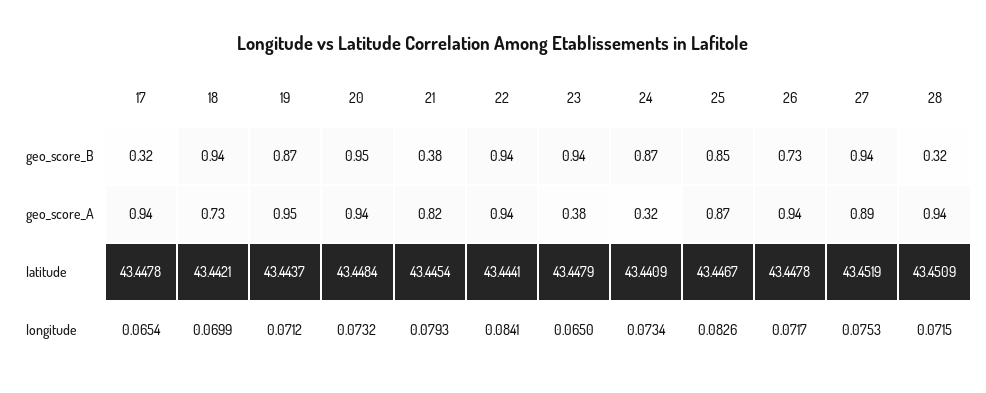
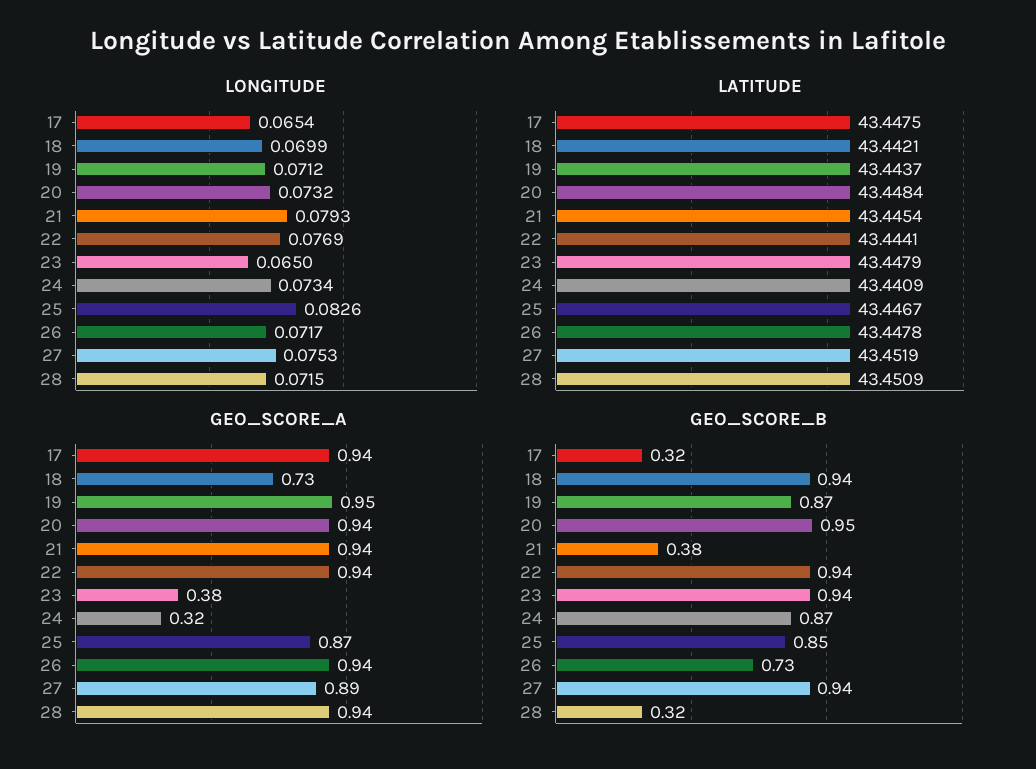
geo_score_A, 21: 0.82 -> 0.94
latitude, 17: 43.4478 -> 43.4475
longitude, 22: 0.0841 -> 0.0769

